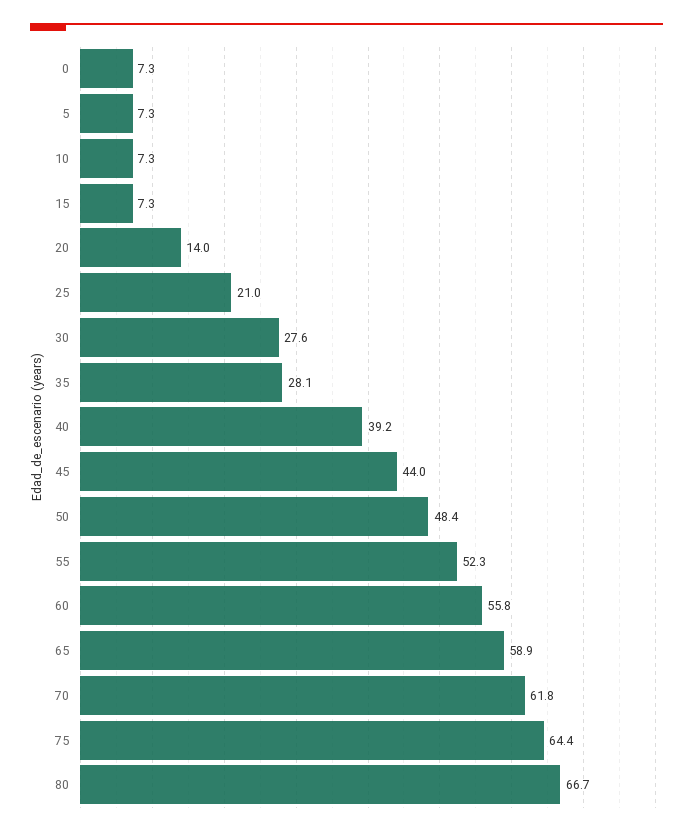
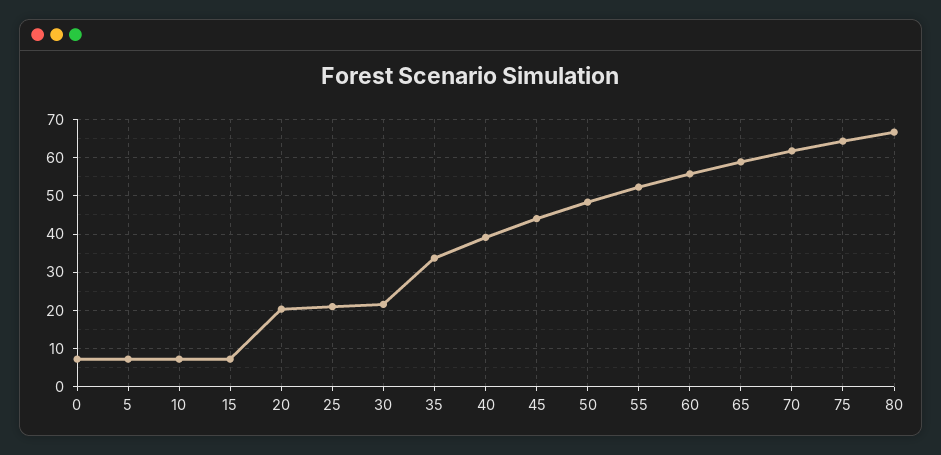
20: 14 -> 20
30: 27.6 -> 22
35: 28.1 -> 34

